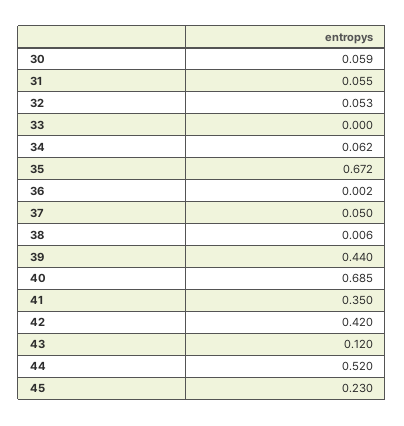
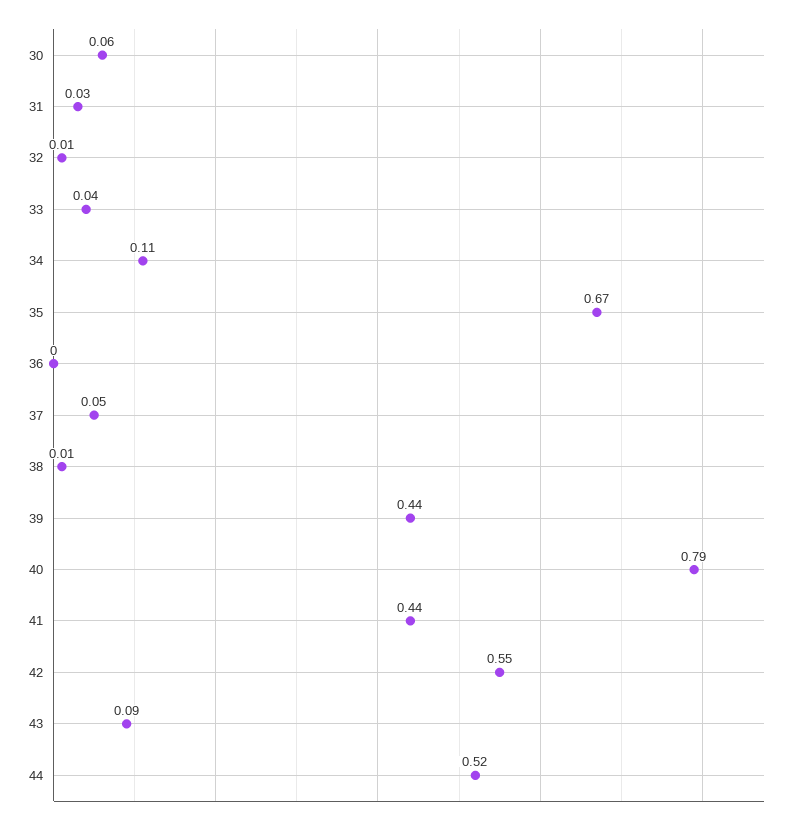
31: 0.055 -> 0.03
32: 0.053 -> 0.01
33: 0 -> 0.04
34: 0.062 -> 0.11
40: 0.685 -> 0.79
41: 0.35 -> 0.44
42: 0.42 -> 0.55
43: 0.12 -> 0.09
45: 0.23 -> none

